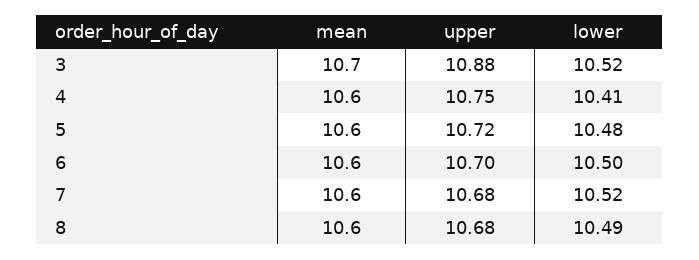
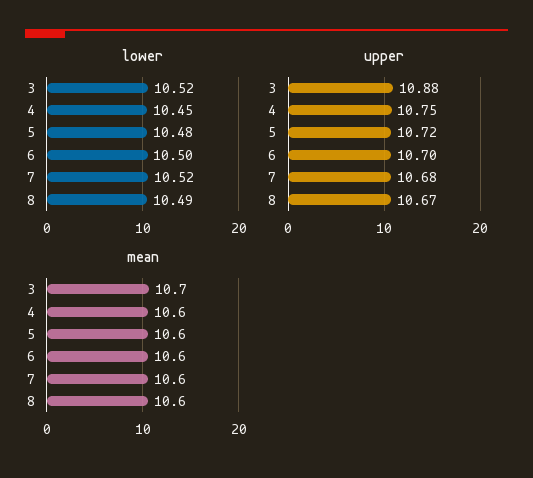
lower, 4: 10.41 -> 10.45
upper, 8: 10.68 -> 10.67

